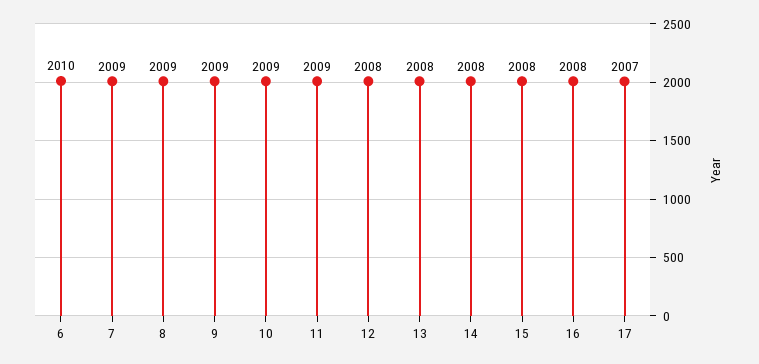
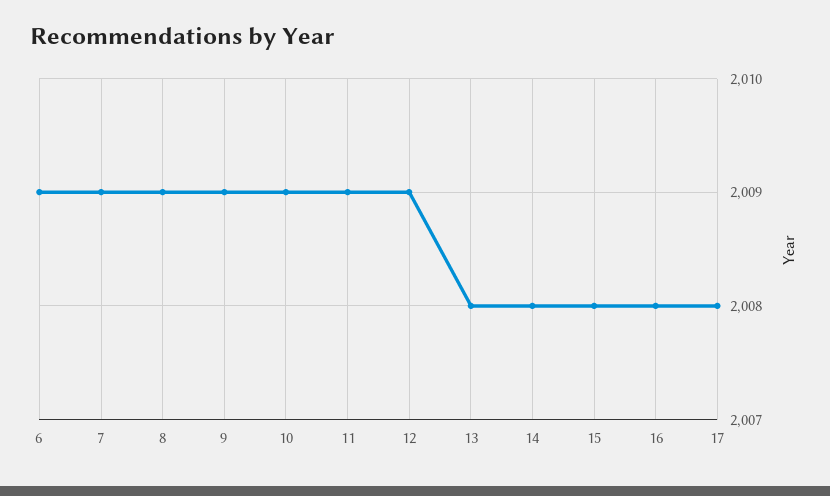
6: 2010 -> 2009
12: 2008 -> 2009
17: 2007 -> 2008

